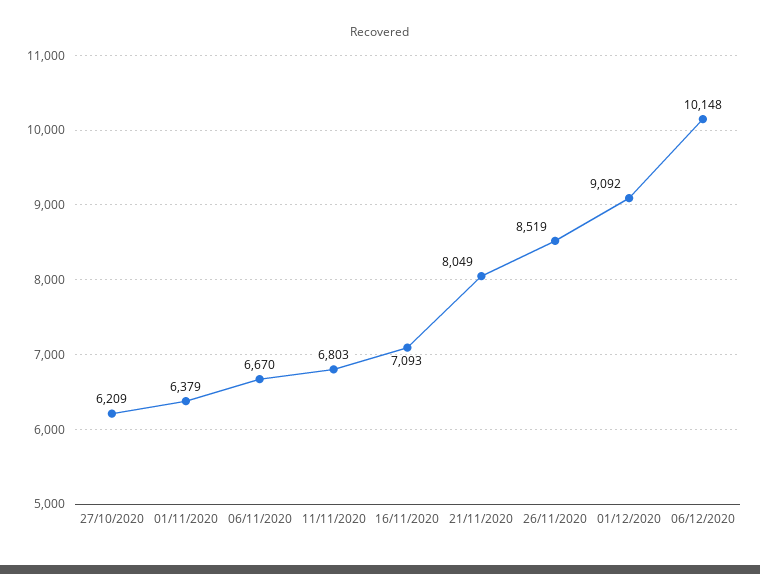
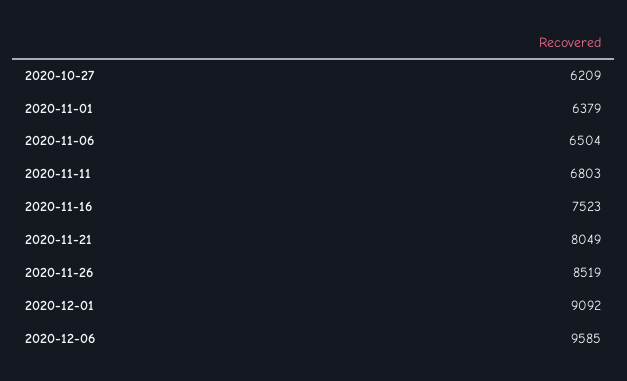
06/11/2020: 6670 -> 6504
16/11/2020: 7093 -> 7523
06/12/2020: 10148 -> 9585

